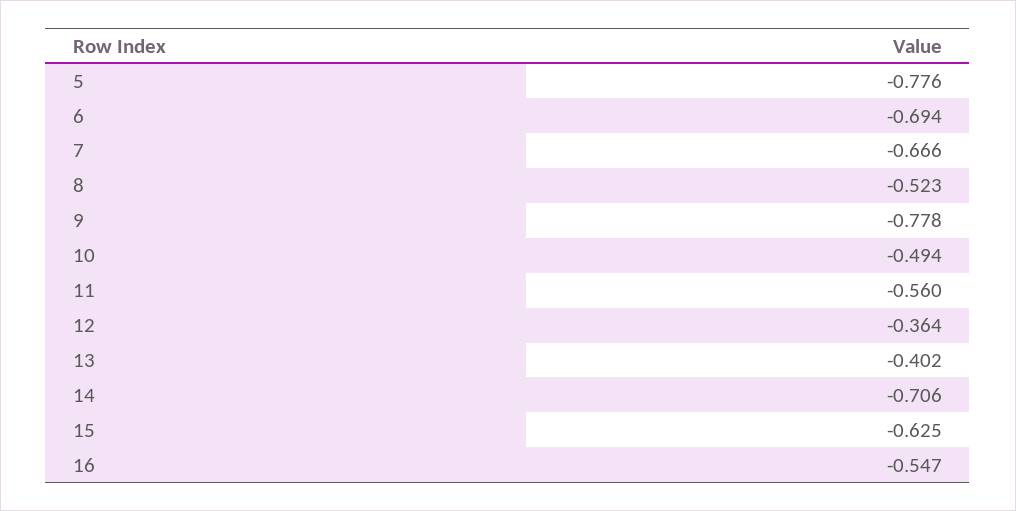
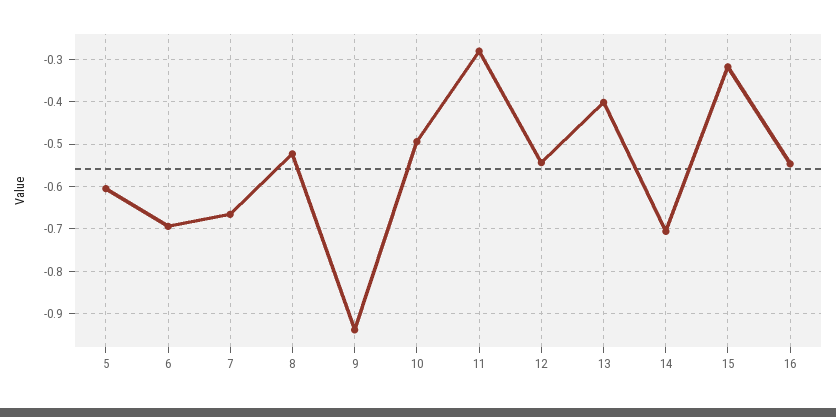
5: -0.776 -> -0.6
9: -0.778 -> -0.94
11: -0.56 -> -0.28
12: -0.364 -> -0.54
15: -0.625 -> -0.32

